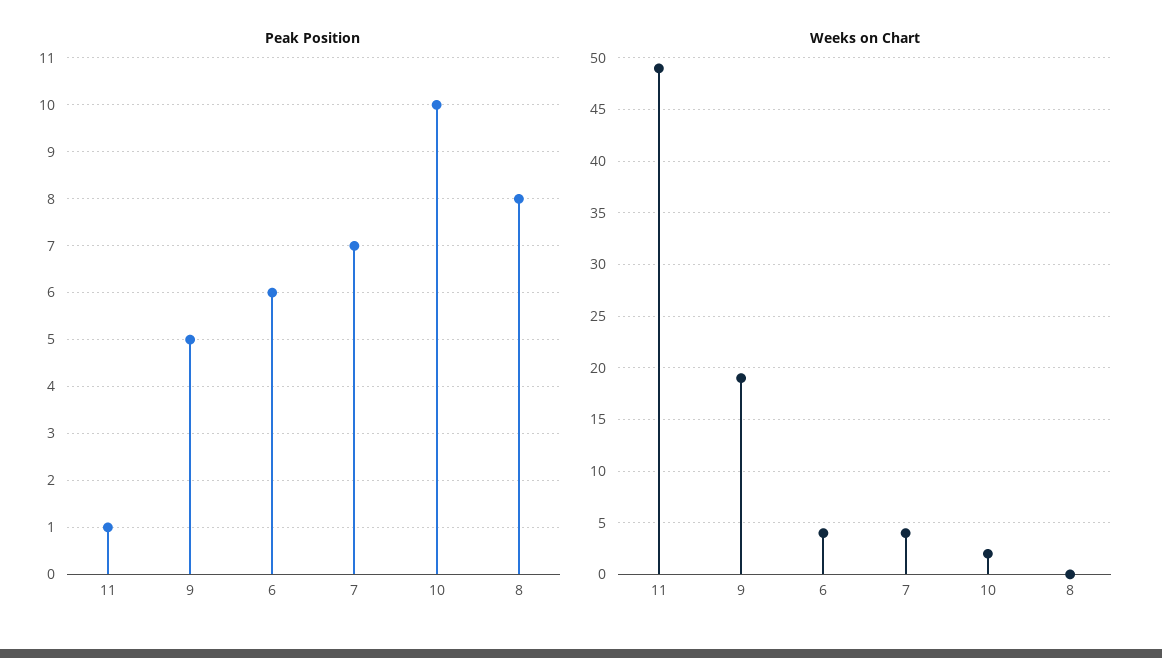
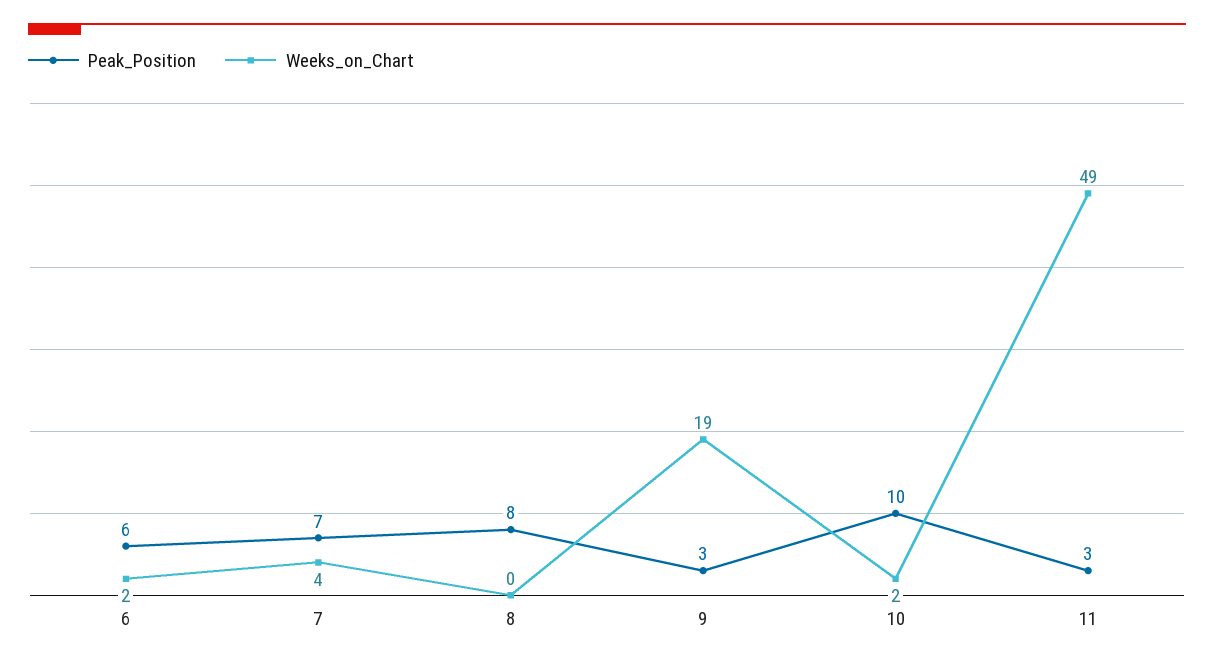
Peak Position, 11: 1 -> 3
Peak Position, 9: 5 -> 3
Weeks on Chart, 6: 4 -> 2

